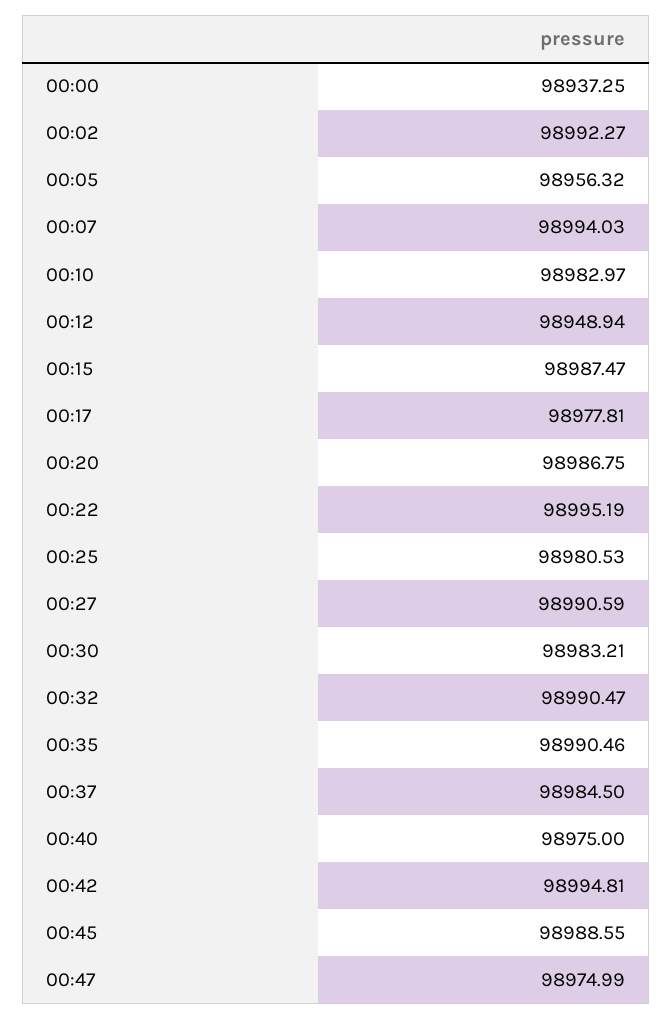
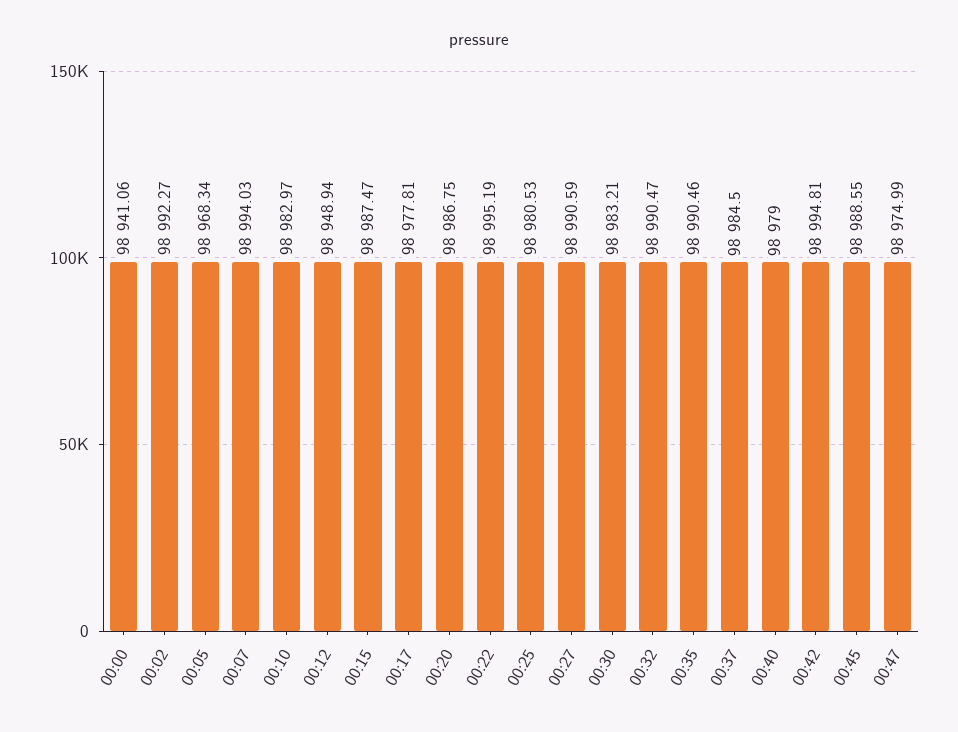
00:00: 98937.25 -> 98941.06
00:05: 98956.32 -> 98968.34
00:40: 98975 -> 98979

